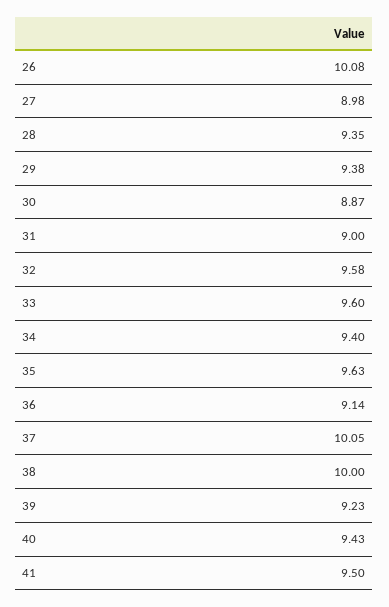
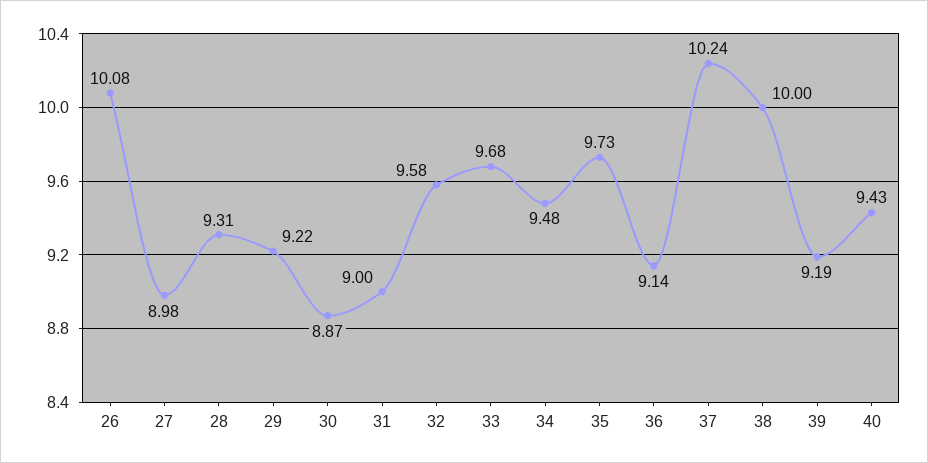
28: 9.35 -> 9.31
29: 9.38 -> 9.22
33: 9.6 -> 9.68
34: 9.4 -> 9.48
35: 9.63 -> 9.73
37: 10.05 -> 10.24
39: 9.23 -> 9.19
41: 9.5 -> none

